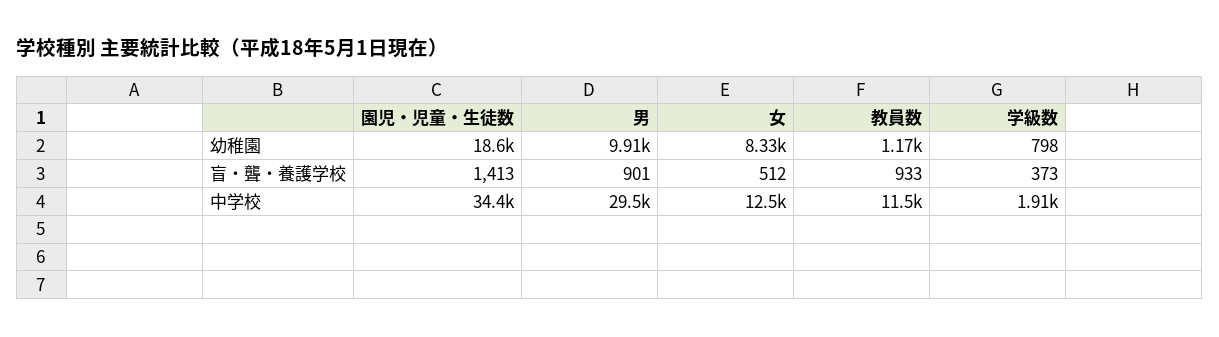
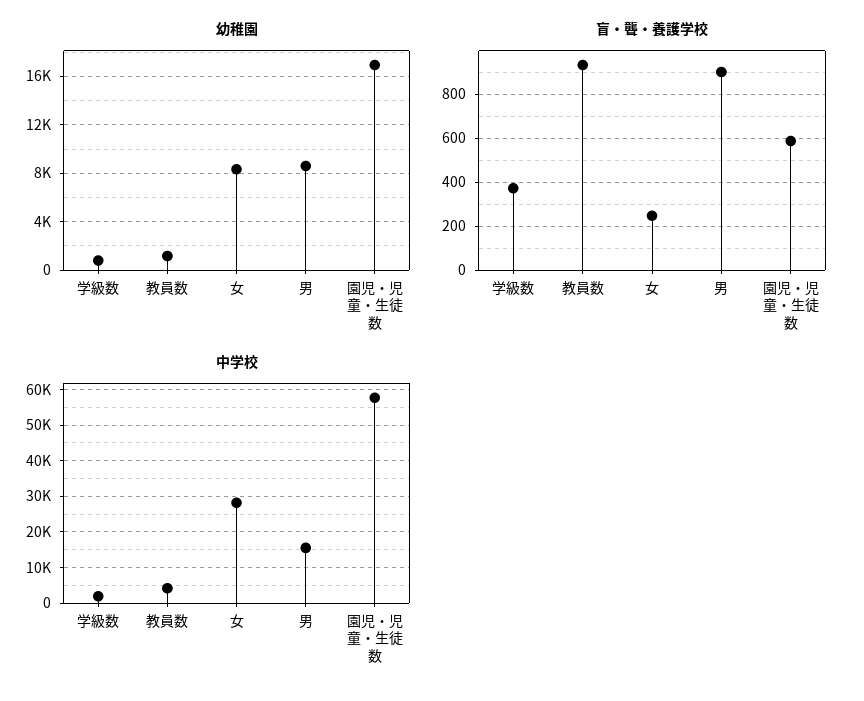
幼稚園, 園児・児童・生徒数: 18600 -> 17000
幼稚園, 男: 9910 -> 8500
盲・聾・養護学校, 園児・児童・生徒数: 1413 -> 600
盲・聾・養護学校, 女: 512 -> 250
中学校, 園児・児童・生徒数: 34400 -> 58000
中学校, 男: 29500 -> 16000
中学校, 女: 12500 -> 28000
中学校, 教員数: 11500 -> 4000

